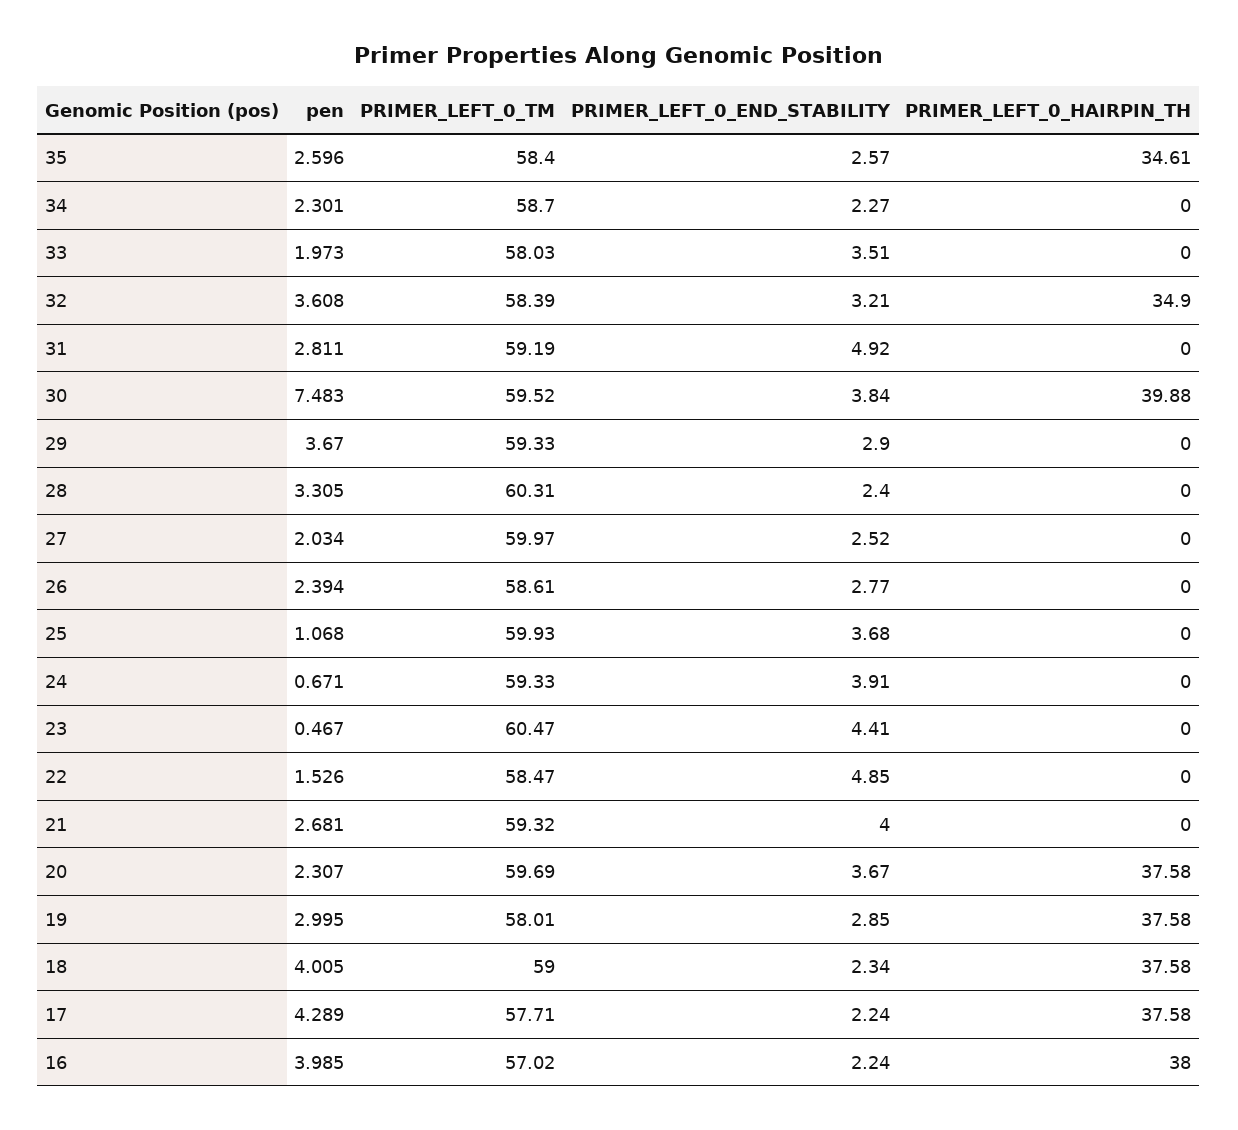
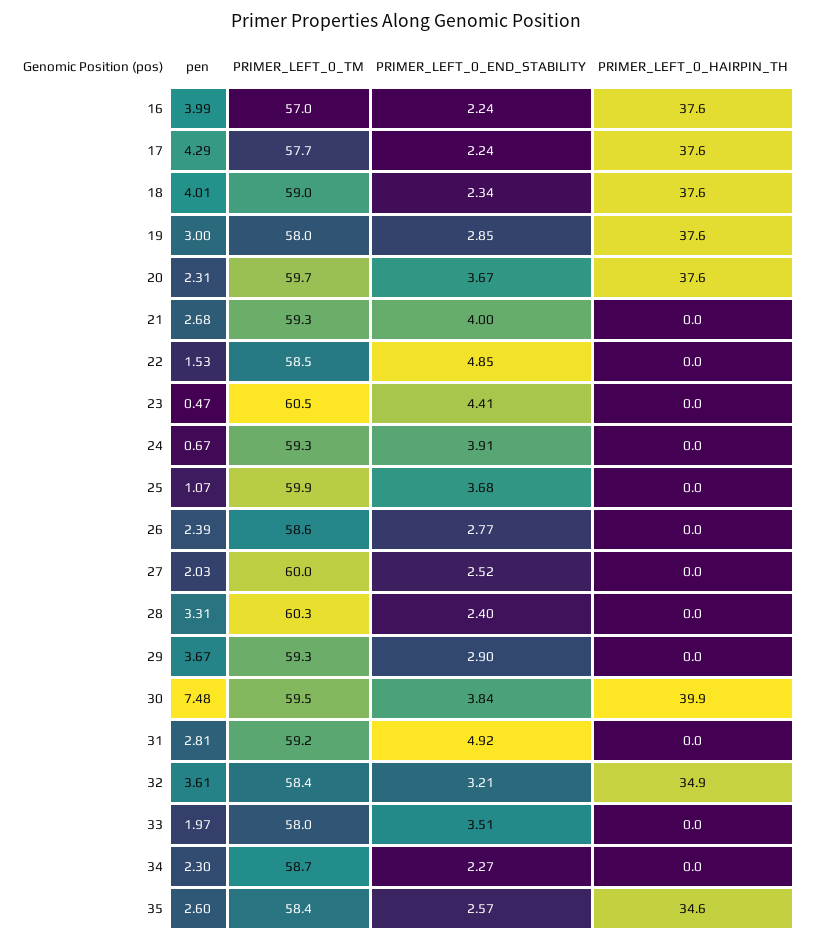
PRIMER_LEFT_0_HAIRPIN_TH, 16: 38 -> 37.6

